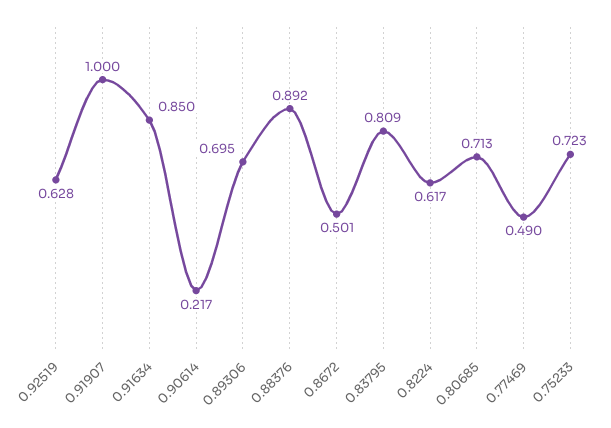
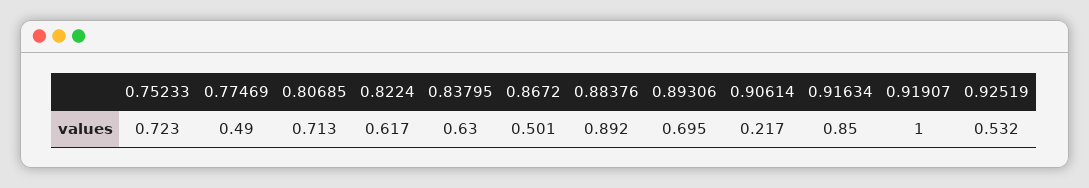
0.92519: 0.628 -> 0.532
0.83795: 0.809 -> 0.63

